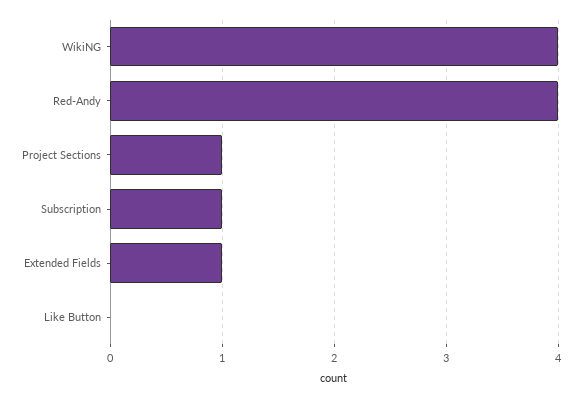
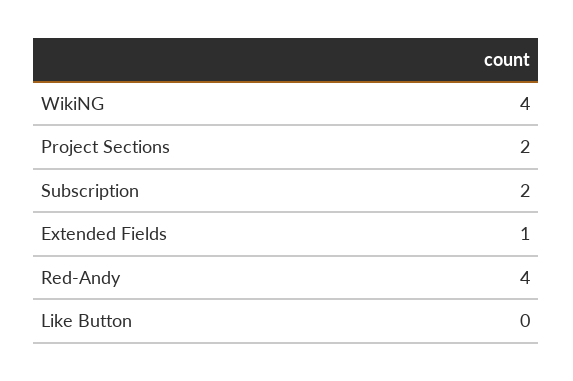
Project Sections: 1 -> 2
Subscription: 1 -> 2

